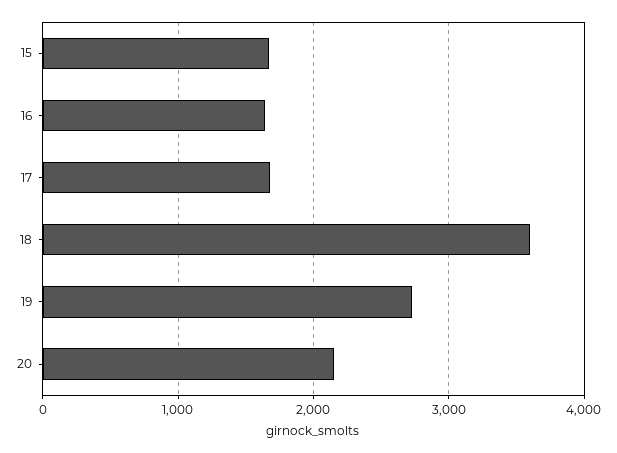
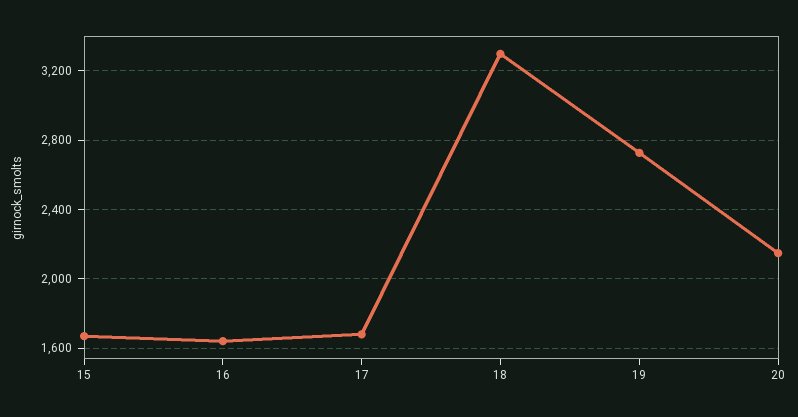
18: 3600 -> 3300

